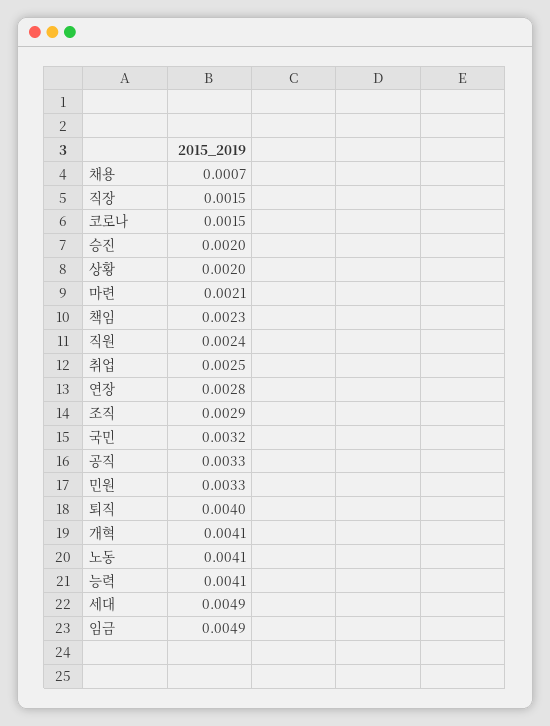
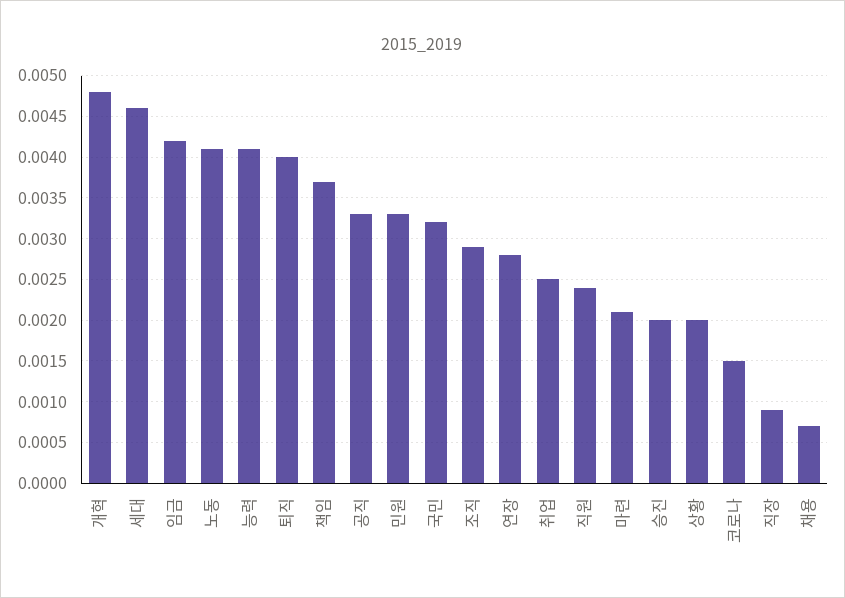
직장: 0.0015 -> 0.0009
책임: 0.0023 -> 0.0037
개혁: 0.0041 -> 0.0048
세대: 0.0049 -> 0.0046
임금: 0.0049 -> 0.0042

